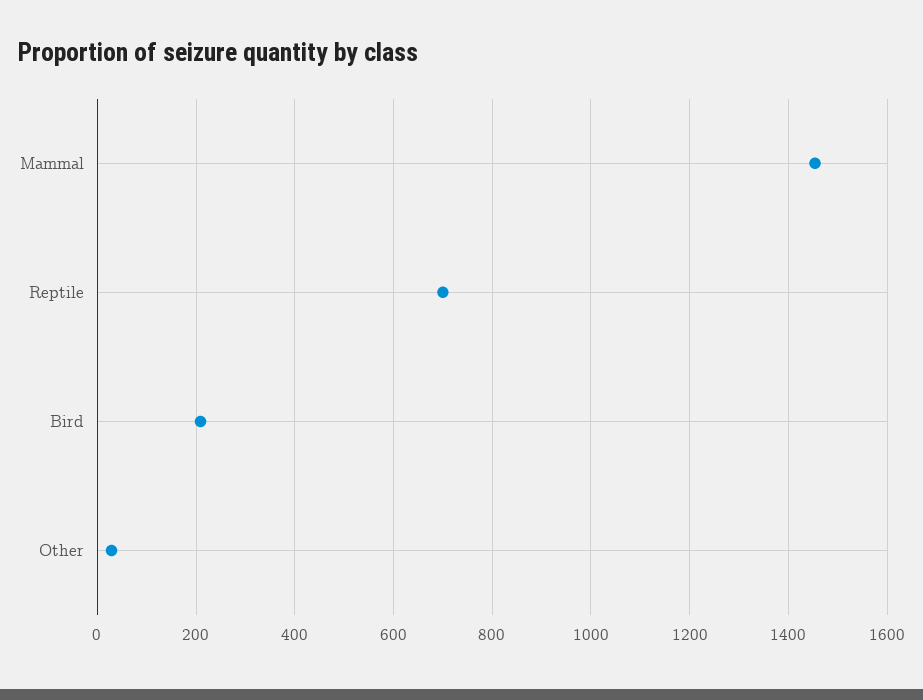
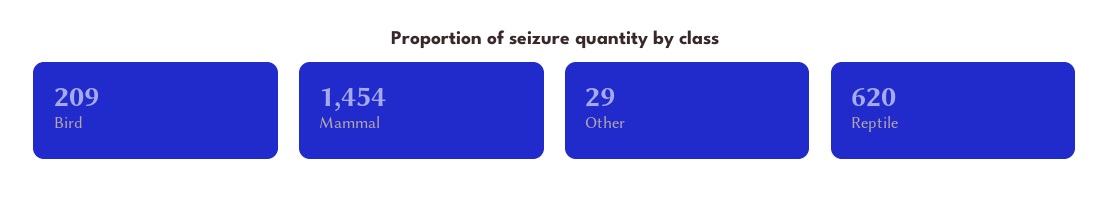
Reptile: 700 -> 620

